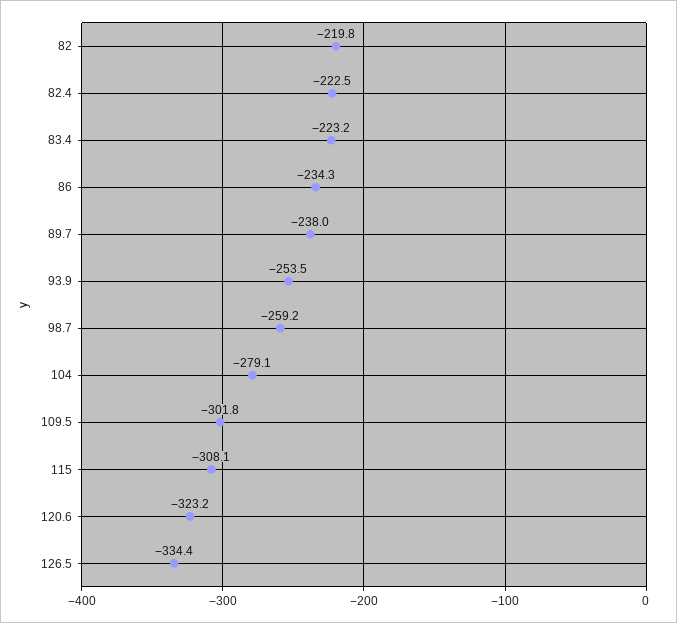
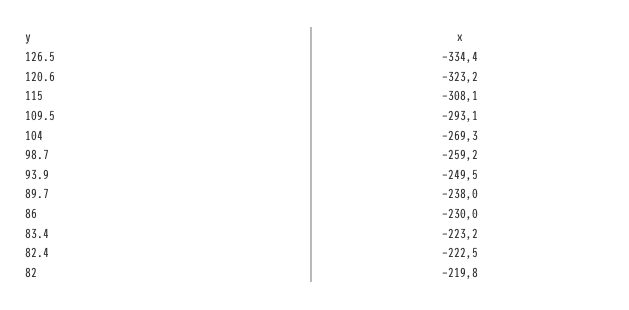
86: -234.3 -> -230
93.9: -253.5 -> -249.5
104: -279.1 -> -269.3
109.5: -301.8 -> -293.1

